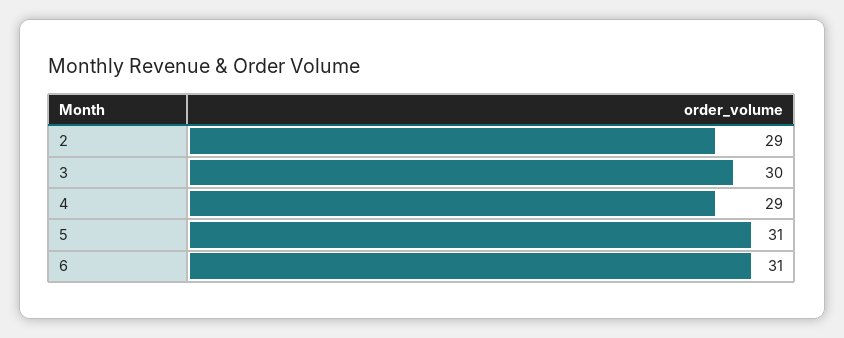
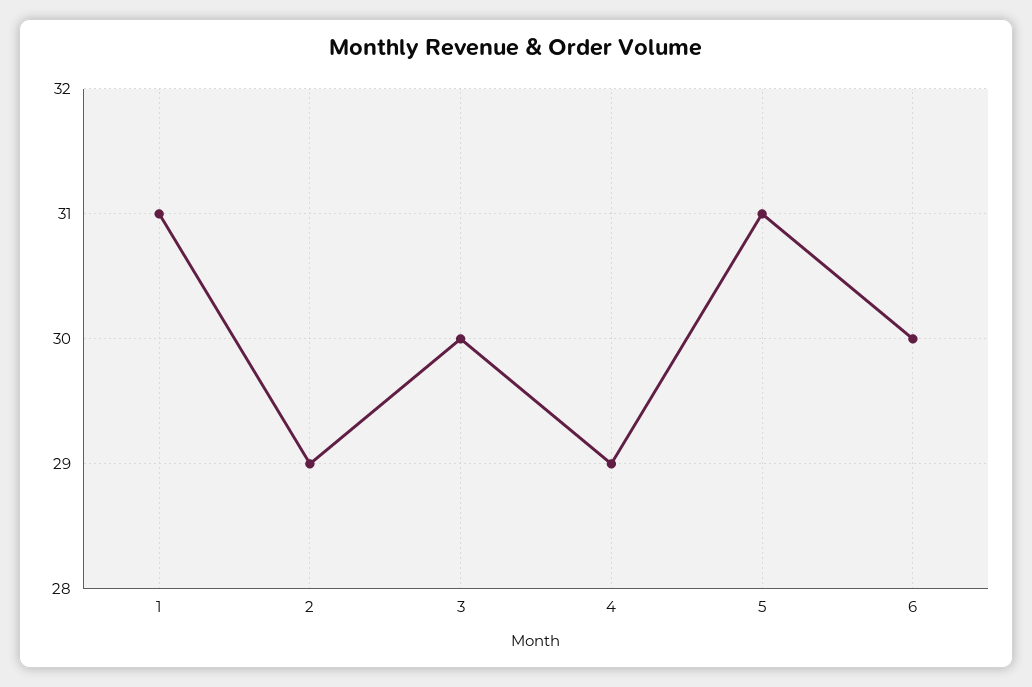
6: 31 -> 30
1: none -> 31

